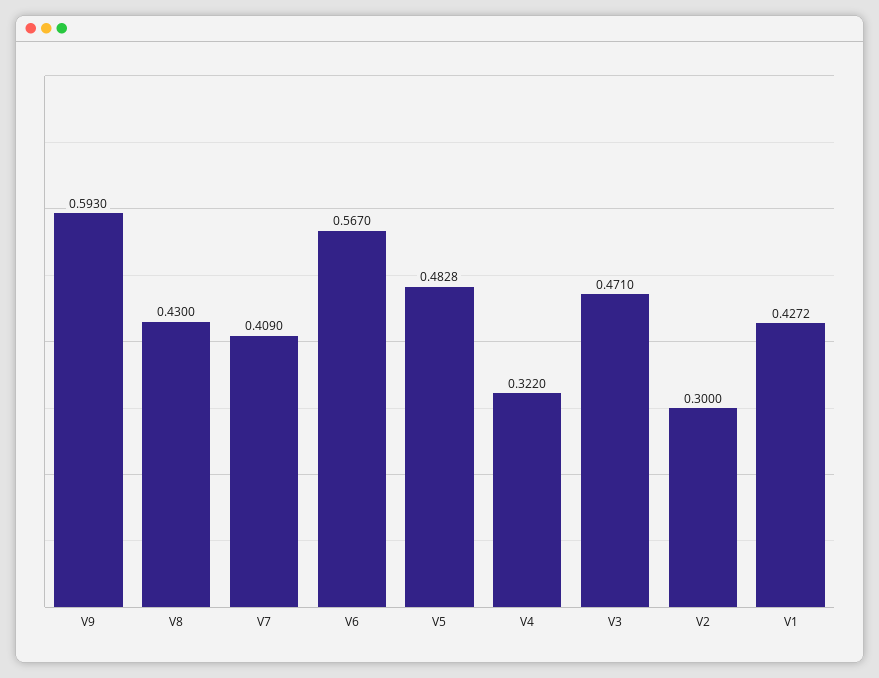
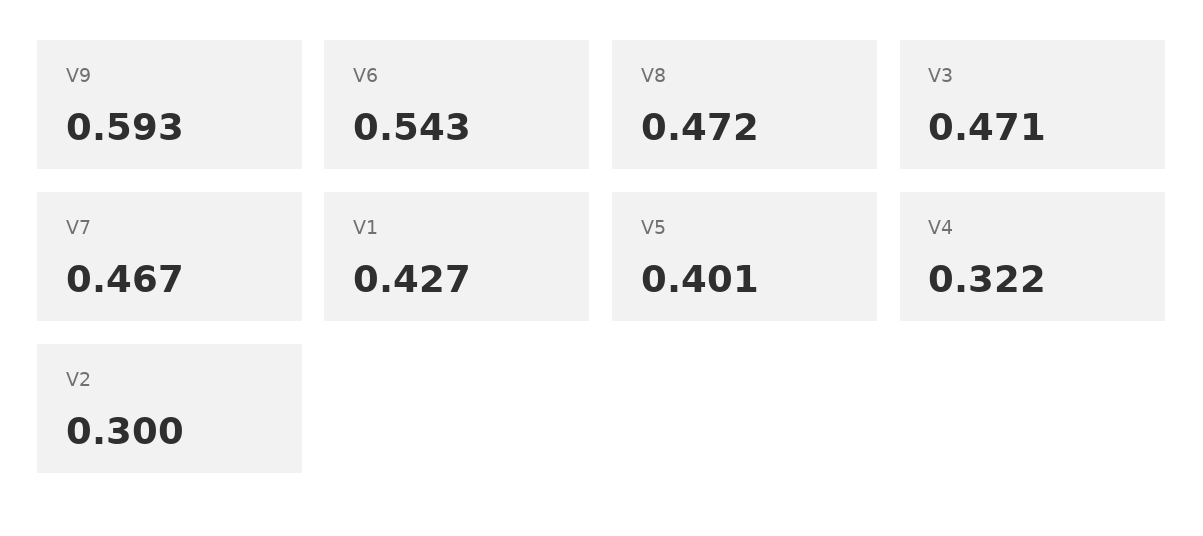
V8: 0.43 -> 0.472
V7: 0.409 -> 0.467
V6: 0.567 -> 0.543
V5: 0.4828 -> 0.401

